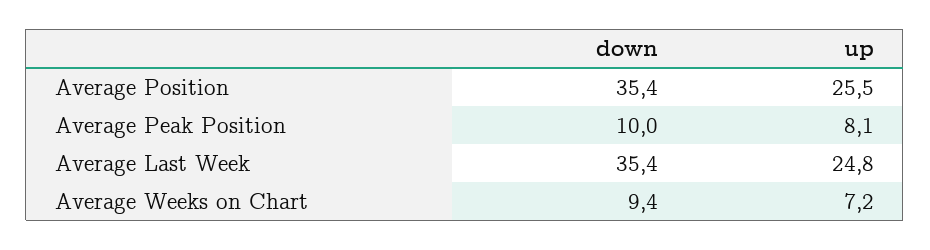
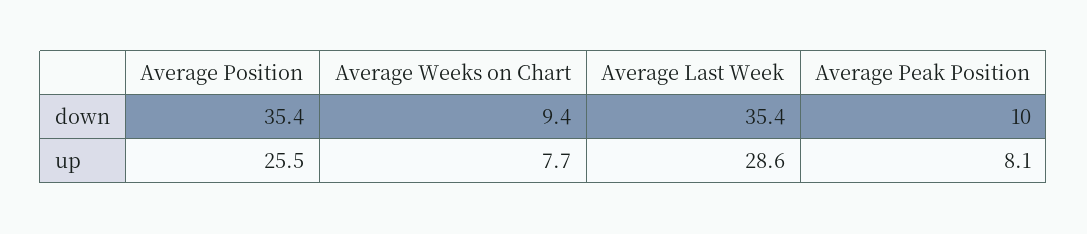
up, Average Last Week: 24.8 -> 28.6
up, Average Weeks on Chart: 7.2 -> 7.7

